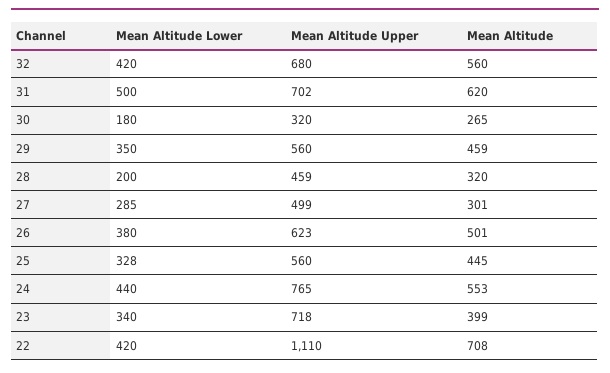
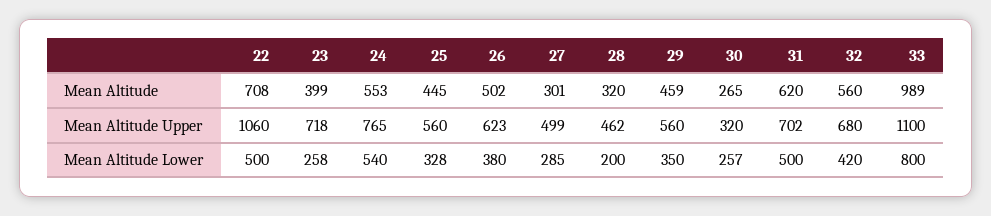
Mean Altitude Lower, 30: 180 -> 257
Mean Altitude Upper, 28: 459 -> 462
Mean Altitude, 26: 501 -> 502
Mean Altitude Lower, 24: 440 -> 540
Mean Altitude Lower, 23: 340 -> 258
Mean Altitude Lower, 22: 420 -> 500
Mean Altitude Upper, 22: 1110 -> 1060
Mean Altitude, 33: none -> 989
Mean Altitude Upper, 33: none -> 1100
Mean Altitude Lower, 33: none -> 800

